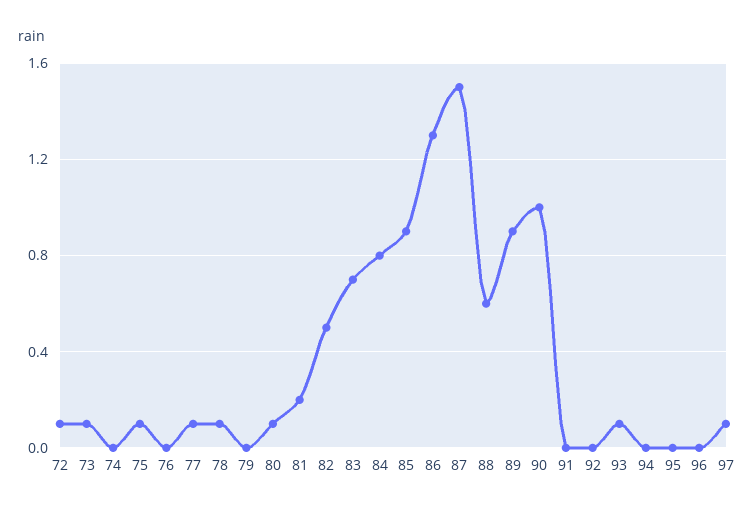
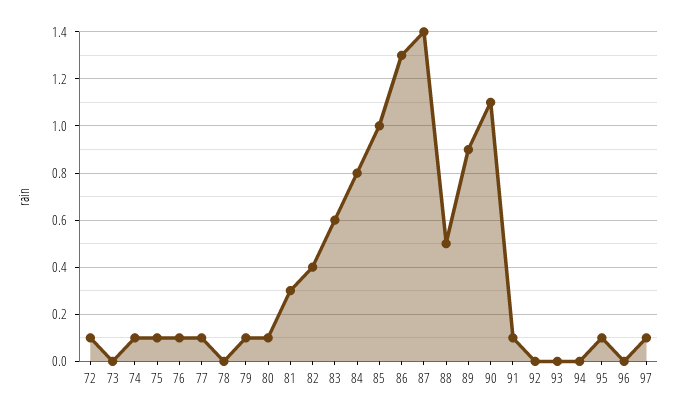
73: 0.1 -> 0
74: 0 -> 0.1
76: 0 -> 0.1
78: 0.1 -> 0
79: 0 -> 0.1
81: 0.2 -> 0.3
82: 0.5 -> 0.4
83: 0.7 -> 0.6
85: 0.9 -> 1
87: 1.5 -> 1.4
88: 0.6 -> 0.5
90: 1 -> 1.1
91: 0 -> 0.1
93: 0.1 -> 0
95: 0 -> 0.1

